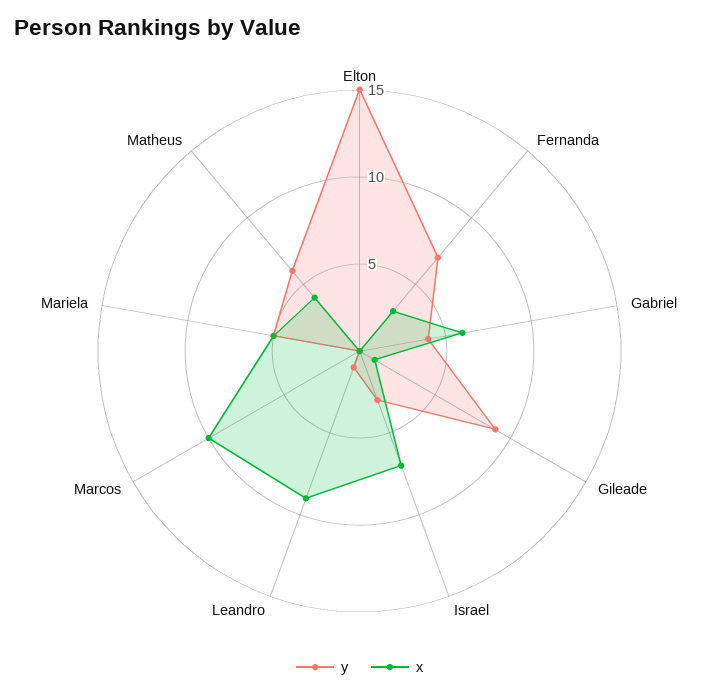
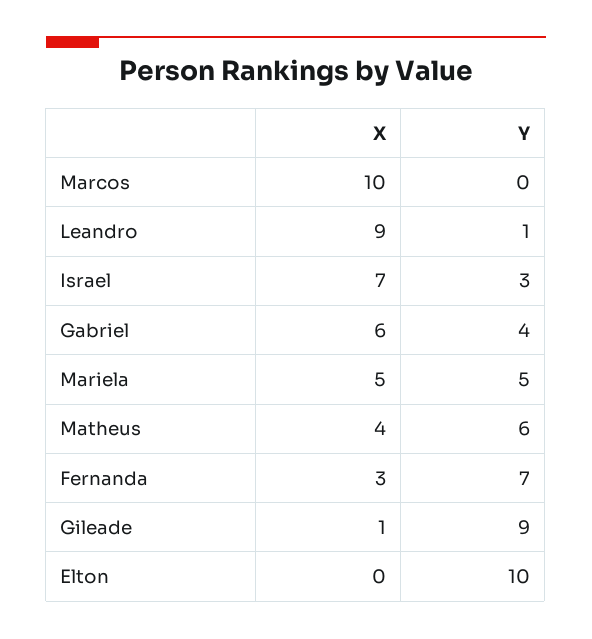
y, Elton: 15 -> 10

